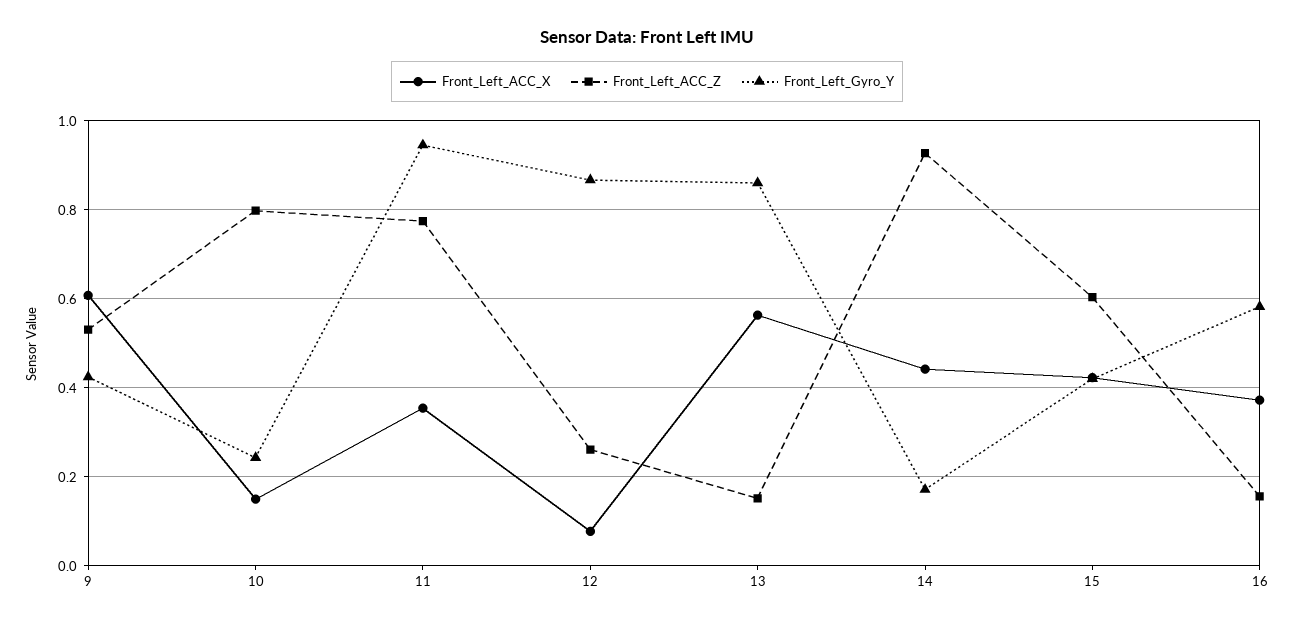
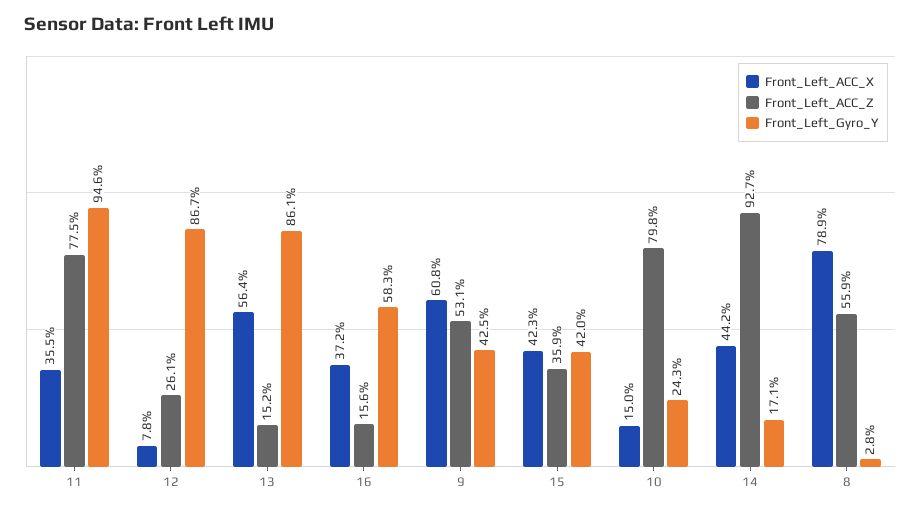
Front_Left_ACC_Z, 15: 0.6 -> 0.359
Front_Left_ACC_X, 8: none -> 0.789
Front_Left_ACC_Z, 8: none -> 0.559
Front_Left_Gyro_Y, 8: none -> 0.028

